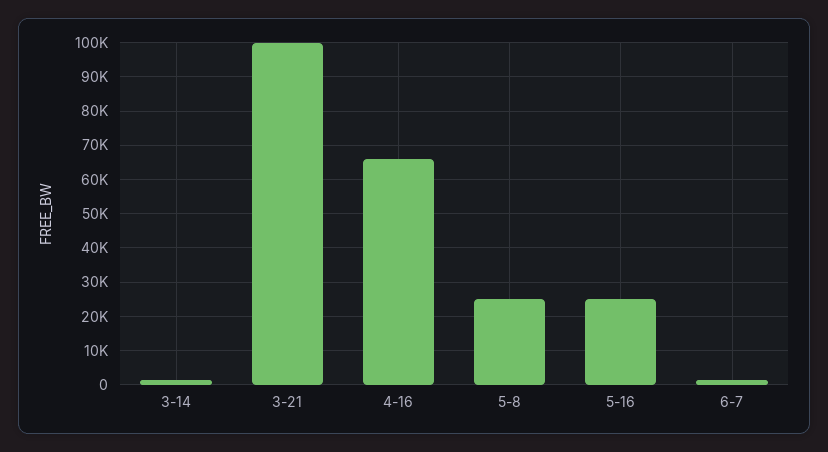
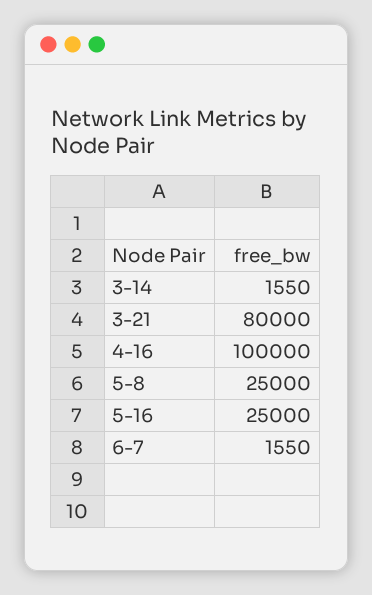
3-21: 100000 -> 80000
4-16: 66000 -> 100000

